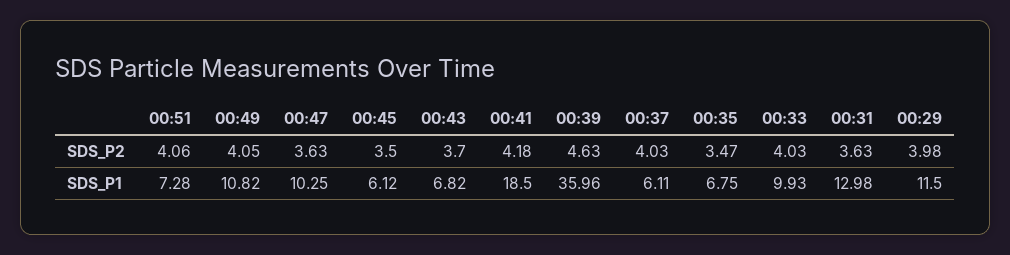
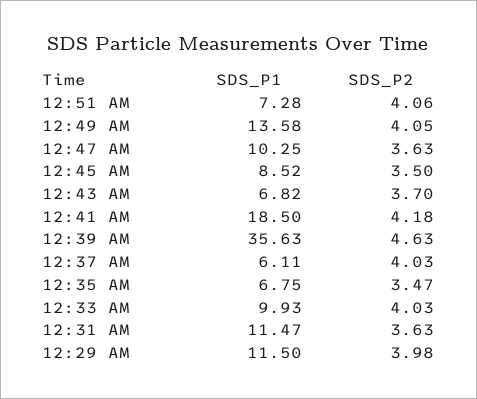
00:49, SDS_P1: 10.82 -> 13.58
00:45, SDS_P1: 6.12 -> 8.52
00:39, SDS_P1: 35.96 -> 35.63
00:31, SDS_P1: 12.98 -> 11.47

